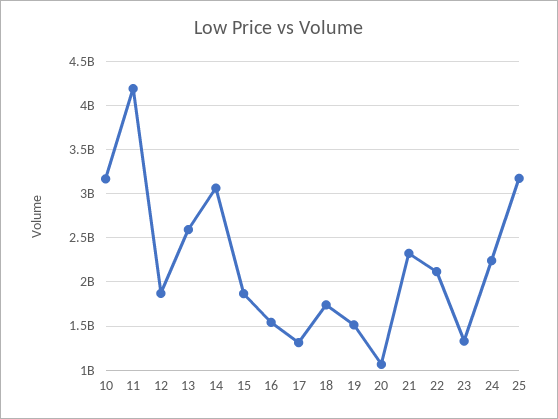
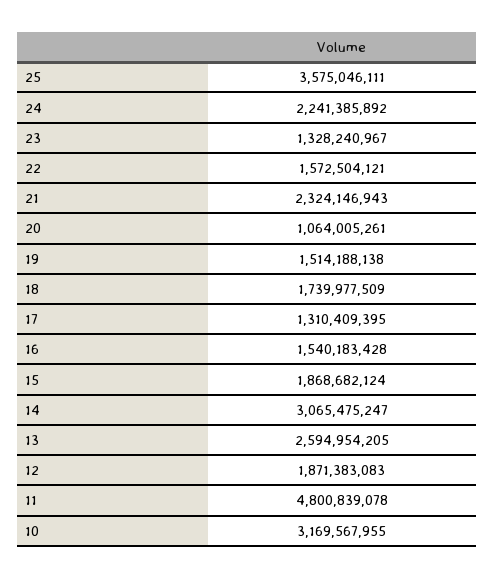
11: 4200000000 -> 4800839078
22: 2100000000 -> 1572504121
25: 3200000000 -> 3575046111

